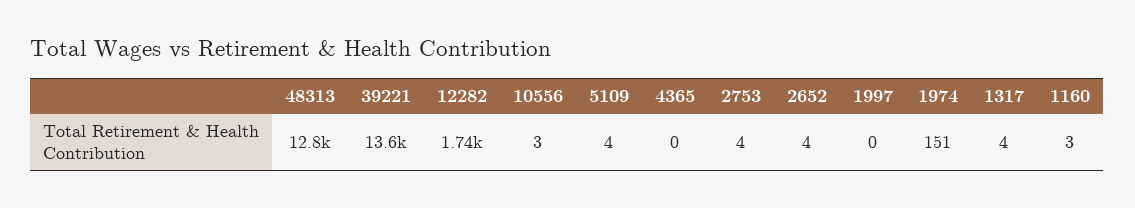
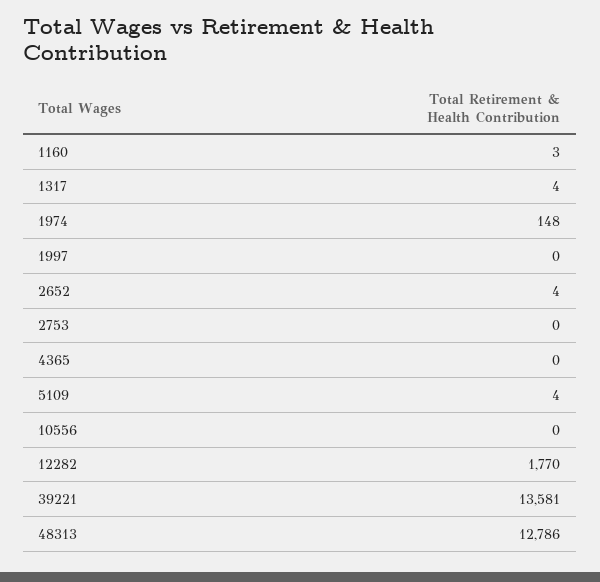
12282: 1740 -> 1770
10556: 3 -> 0
2753: 4 -> 0
1974: 151 -> 148

